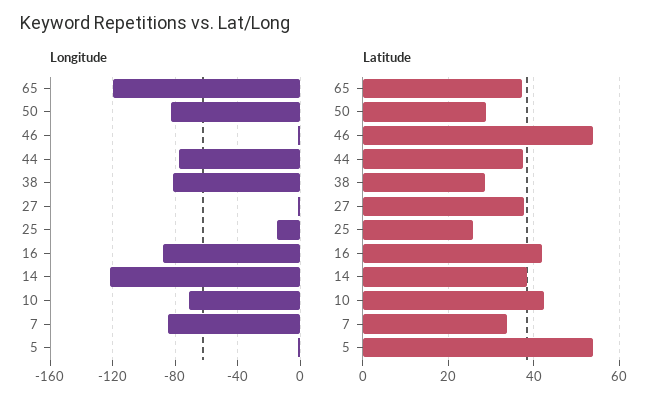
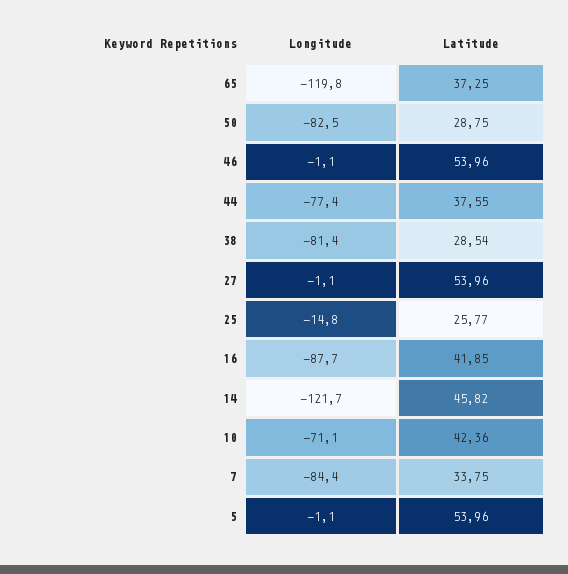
Latitude, 27: 38 -> 53.96
Latitude, 14: 38 -> 45.82

